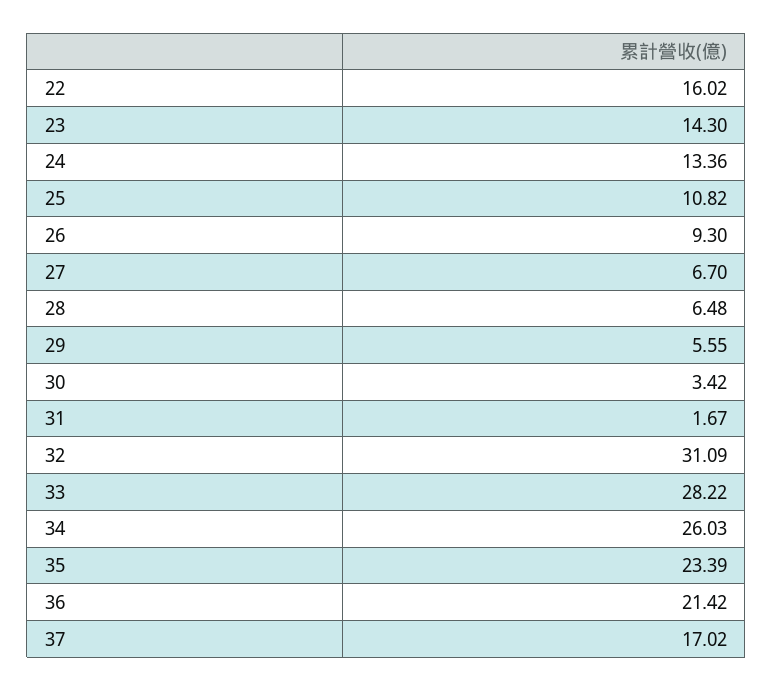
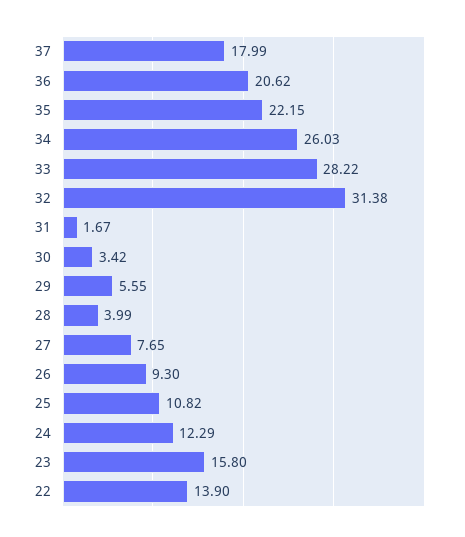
22: 16.02 -> 13.9
23: 14.3 -> 15.8
24: 13.36 -> 12.29
27: 6.7 -> 7.65
28: 6.48 -> 3.99
32: 31.09 -> 31.38
35: 23.39 -> 22.15
36: 21.42 -> 20.62
37: 17.02 -> 17.99

